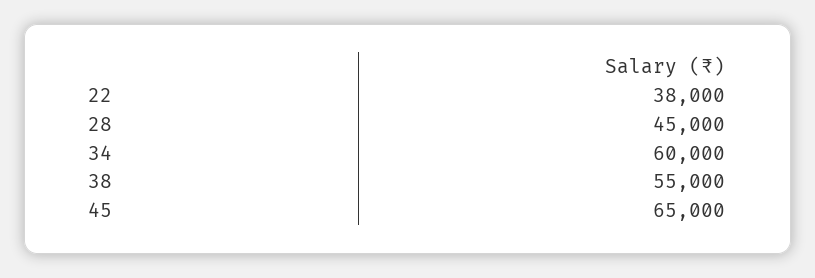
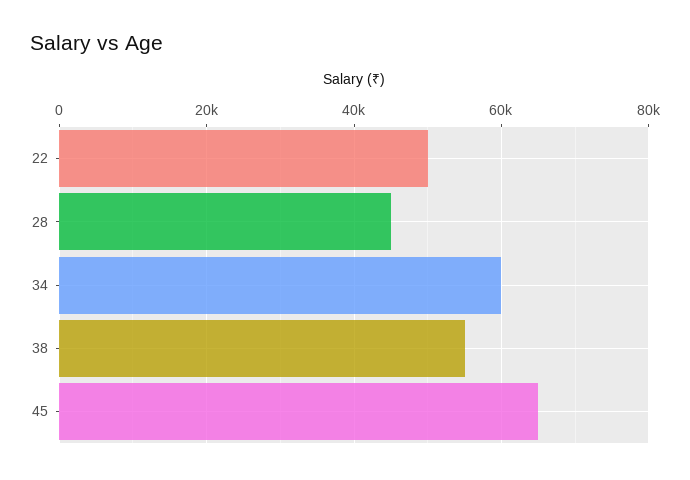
22: 38000 -> 50000

